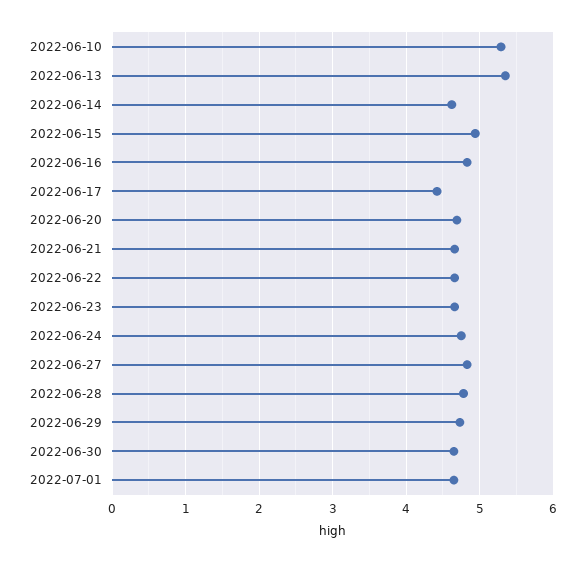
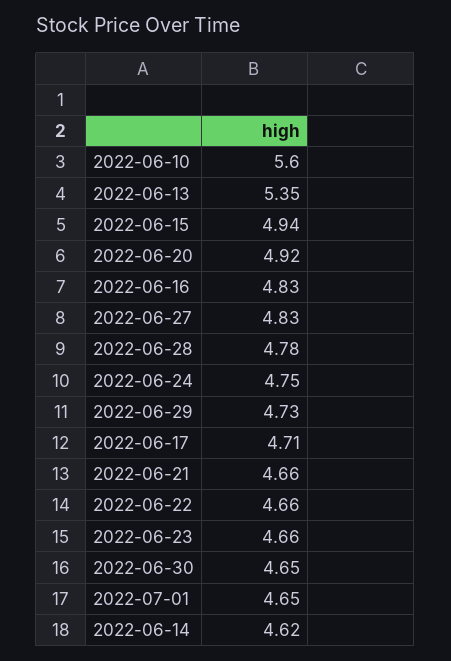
2022-06-10: 5.3 -> 5.6
2022-06-17: 4.4 -> 4.71
2022-06-20: 4.7 -> 4.92

